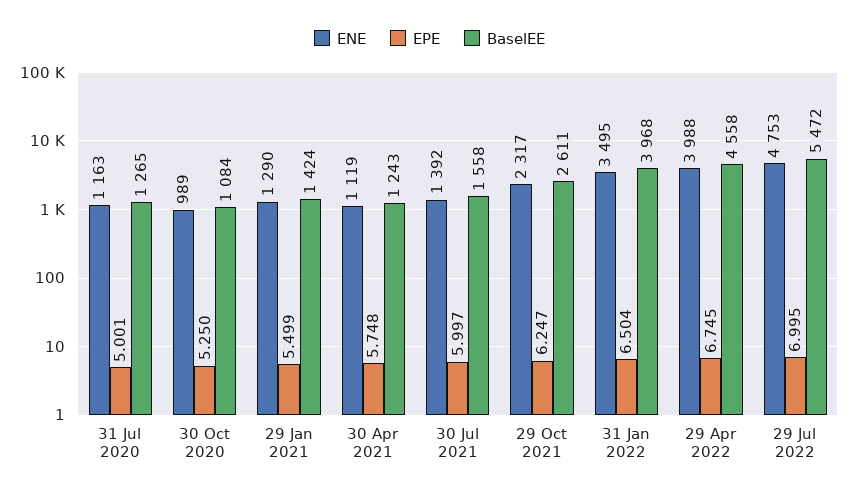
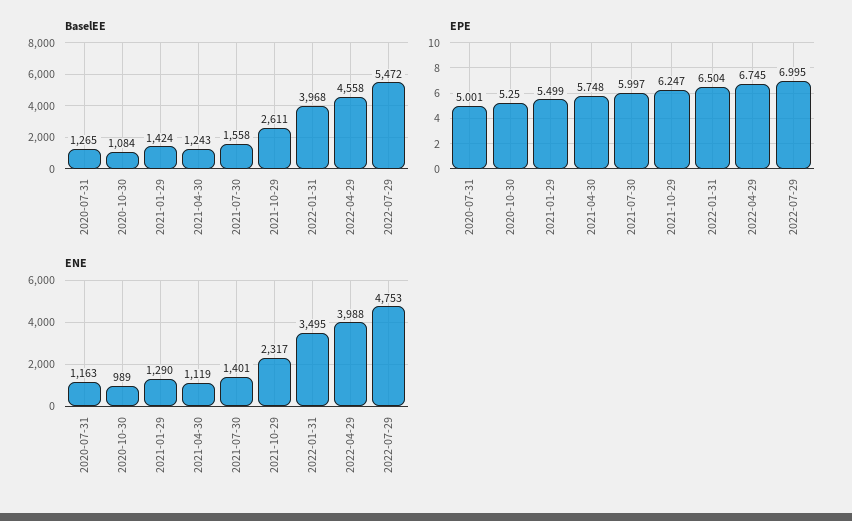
ENE, 30 Jul 2021: 1392 -> 1401

